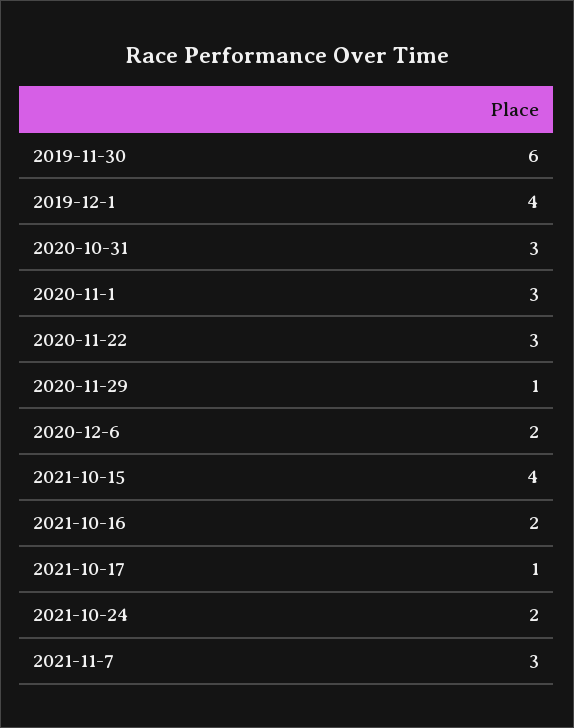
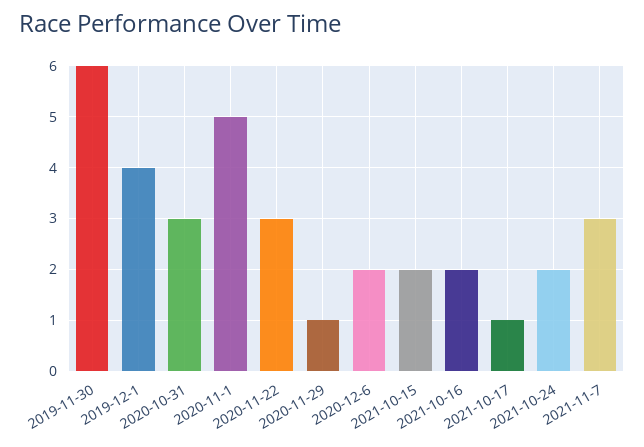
2020-11-1: 3 -> 5
2021-10-15: 4 -> 2

